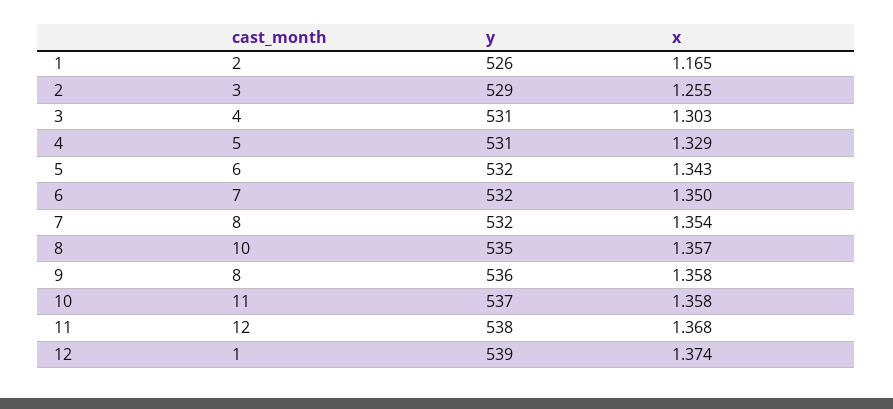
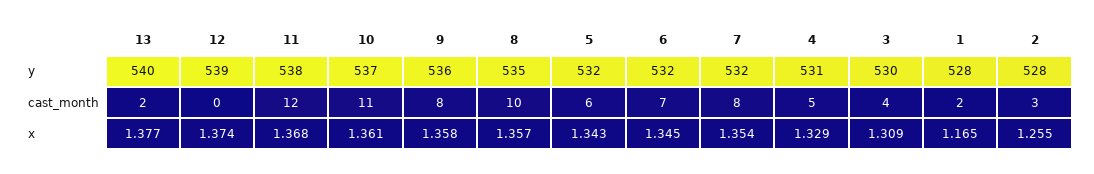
y, 1: 526 -> 528
y, 2: 529 -> 528
y, 3: 531 -> 530
x, 3: 1.303 -> 1.309
x, 6: 1.35 -> 1.345
x, 10: 1.358 -> 1.361
cast_month, 12: 1 -> 0
y, 13: none -> 540
cast_month, 13: none -> 2
x, 13: none -> 1.377

